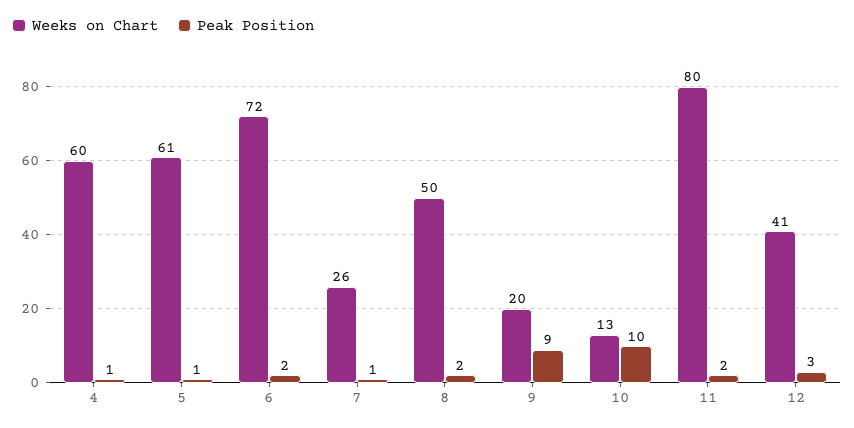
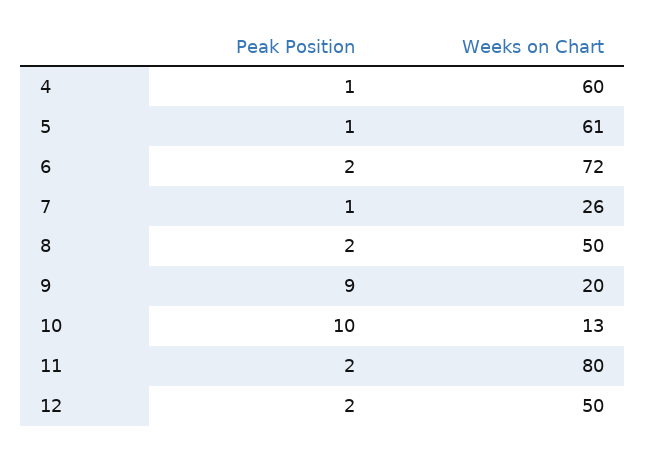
Weeks on Chart, 12: 41 -> 50
Peak Position, 12: 3 -> 2

